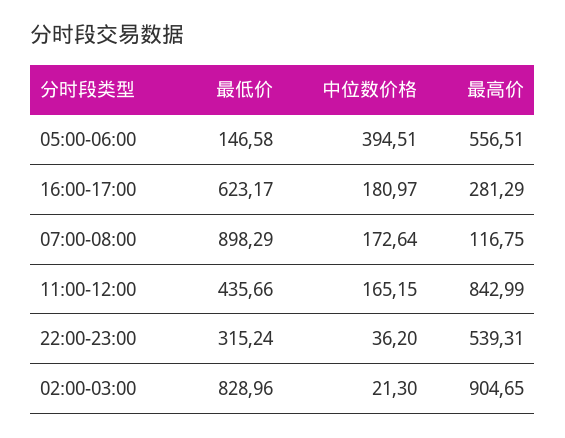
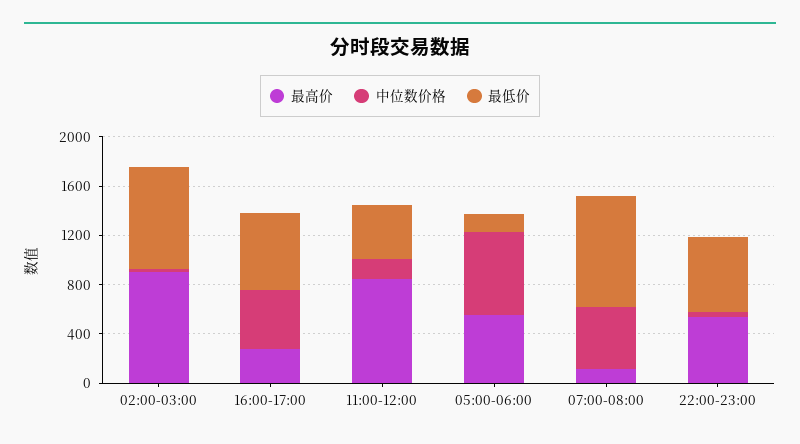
中位数价格, 05:00-06:00: 394.51 -> 700
中位数价格, 16:00-17:00: 180.97 -> 500
中位数价格, 07:00-08:00: 172.64 -> 500
最低价, 22:00-23:00: 315.24 -> 600

